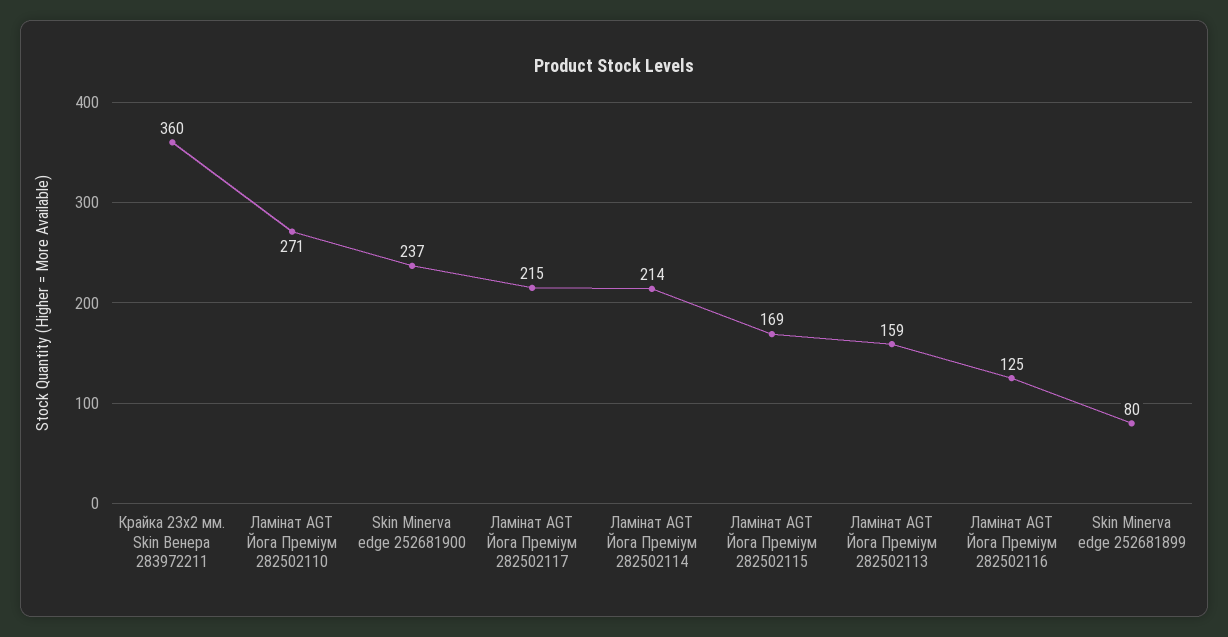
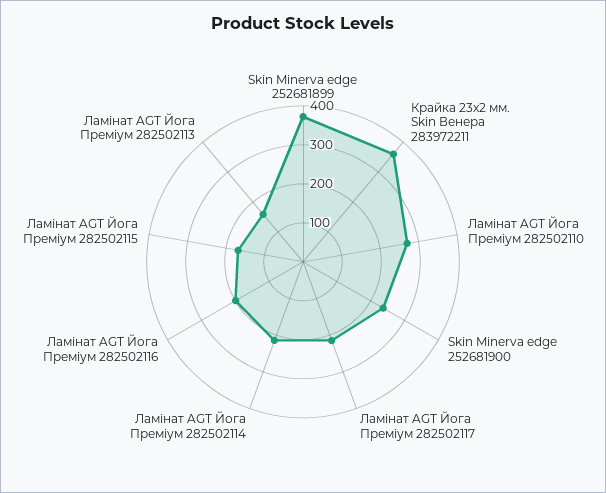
Ламінат AGT Йога Преміум 282502116: 125 -> 200
Skin Minerva edge 252681899: 80 -> 375

